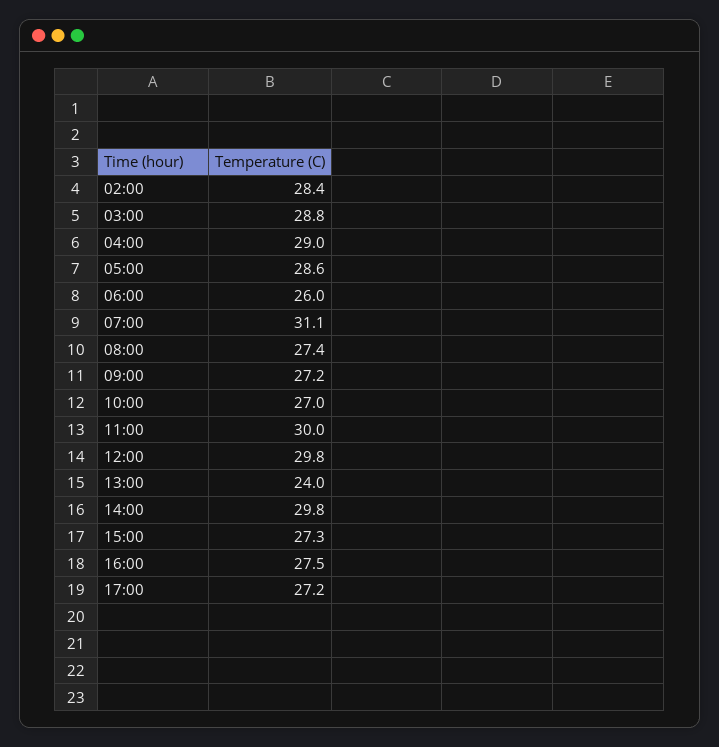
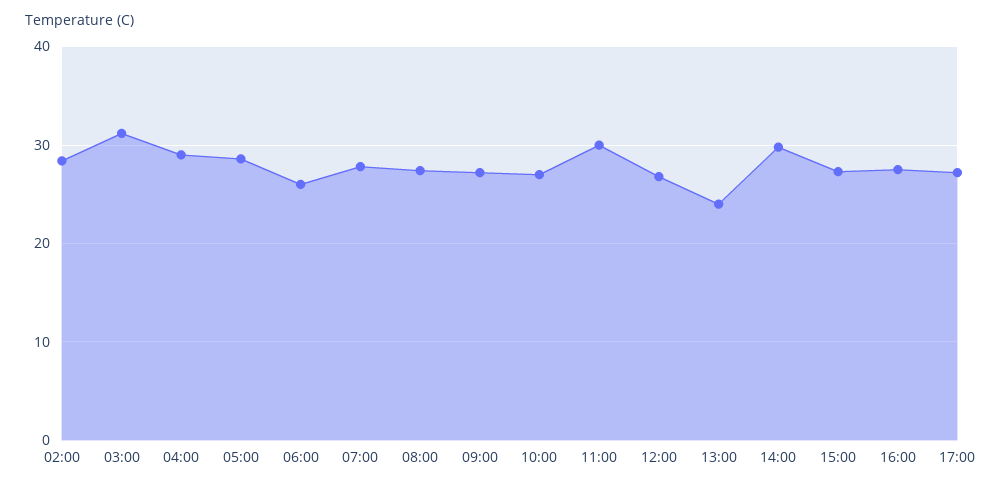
03:00: 28.8 -> 31
07:00: 31.1 -> 28
12:00: 29.8 -> 27

